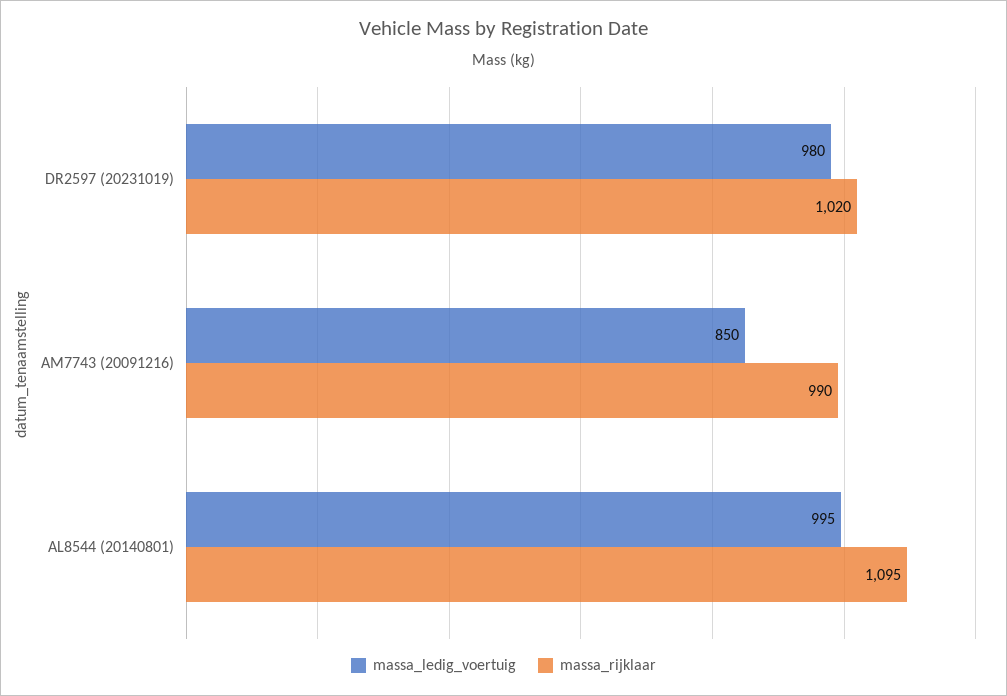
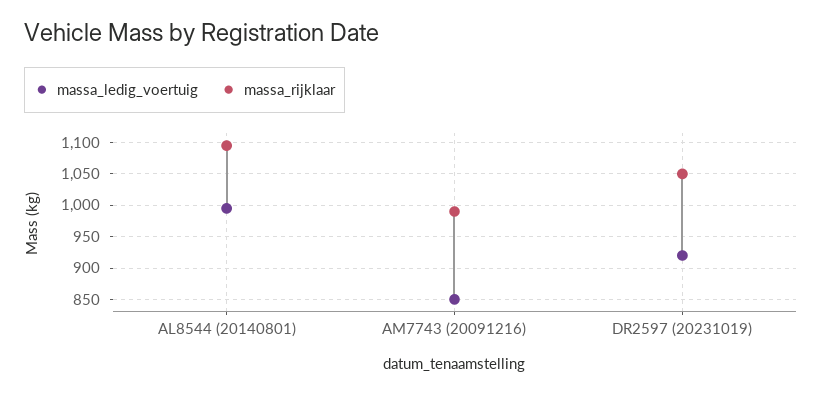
massa_ledig_voertuig, DR2597 (20231019): 980 -> 920
massa_rijklaar, DR2597 (20231019): 1020 -> 1050

